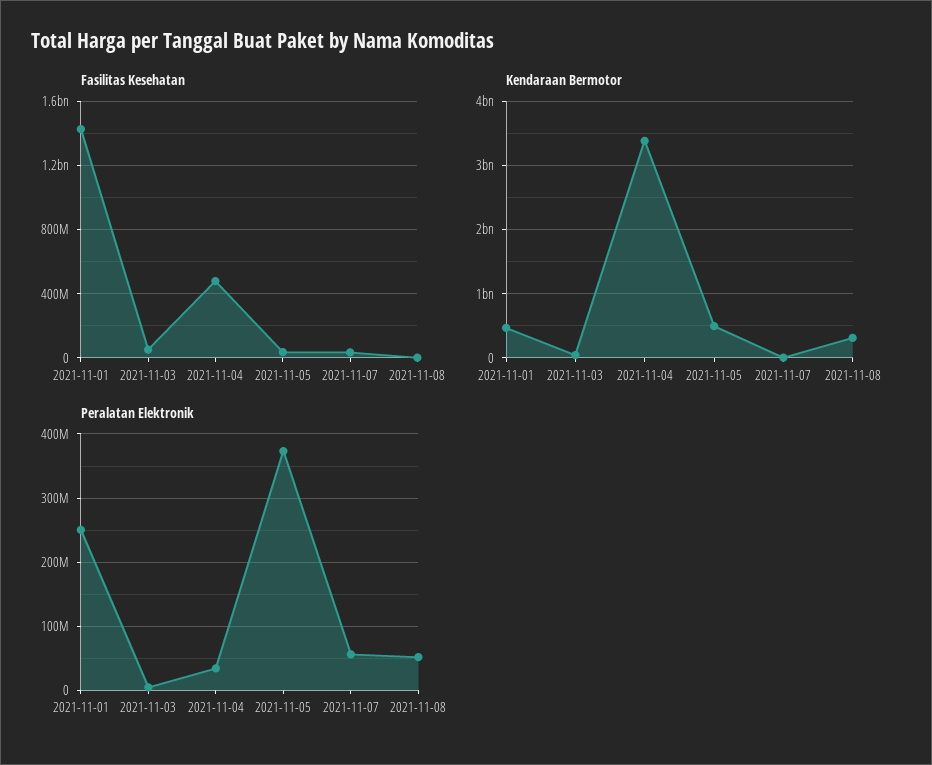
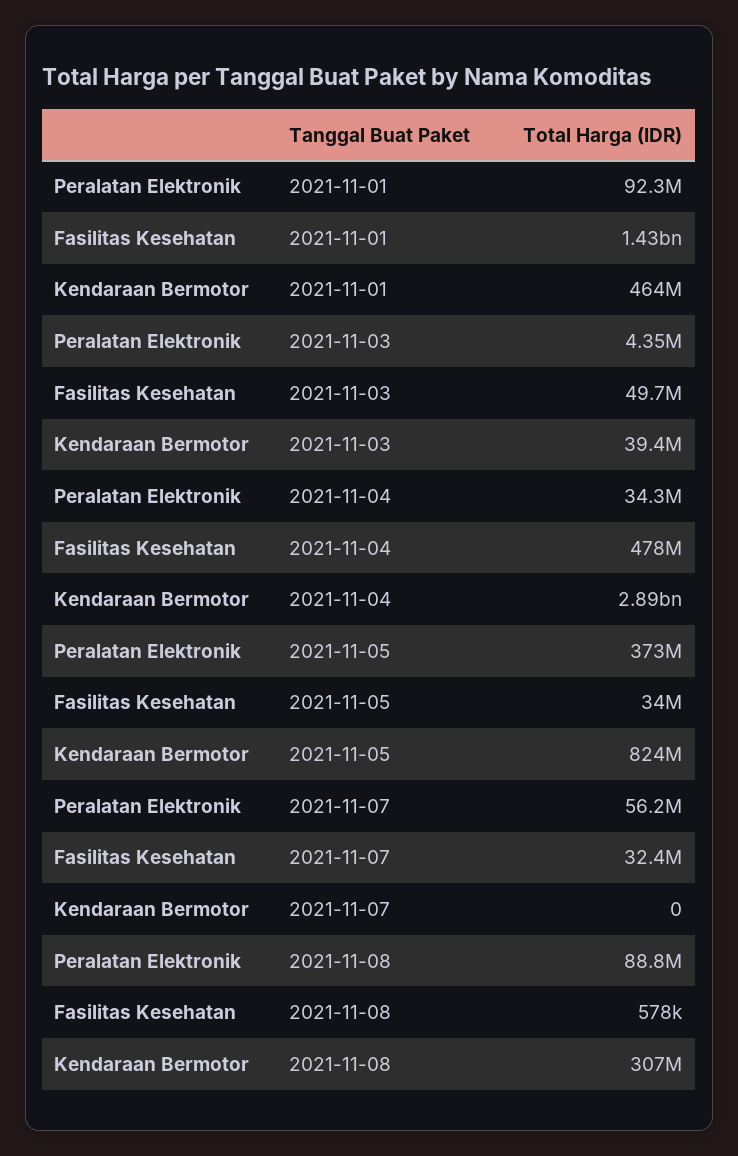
Kendaraan Bermotor, 2021-11-04: 3400000000 -> 2890000000
Kendaraan Bermotor, 2021-11-05: 500000000 -> 824000000
Peralatan Elektronik, 2021-11-01: 250000000 -> 92300000
Peralatan Elektronik, 2021-11-08: 50000000 -> 88800000

